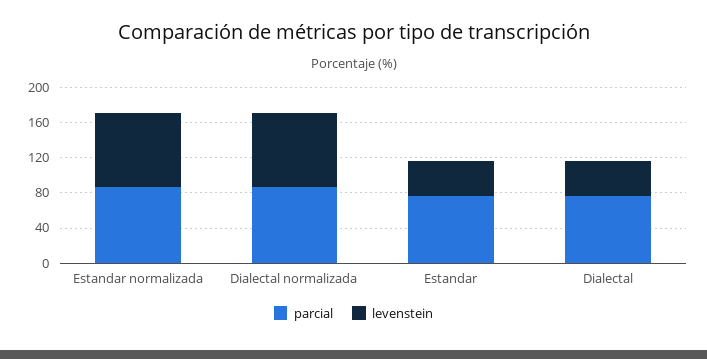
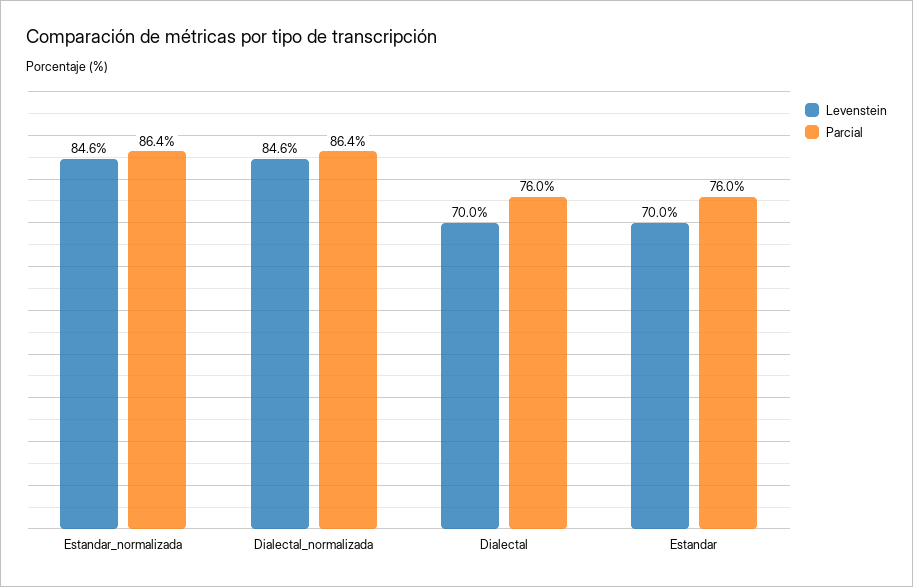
levenstein, Estandar: 40 -> 70
levenstein, Dialectal: 40 -> 70

